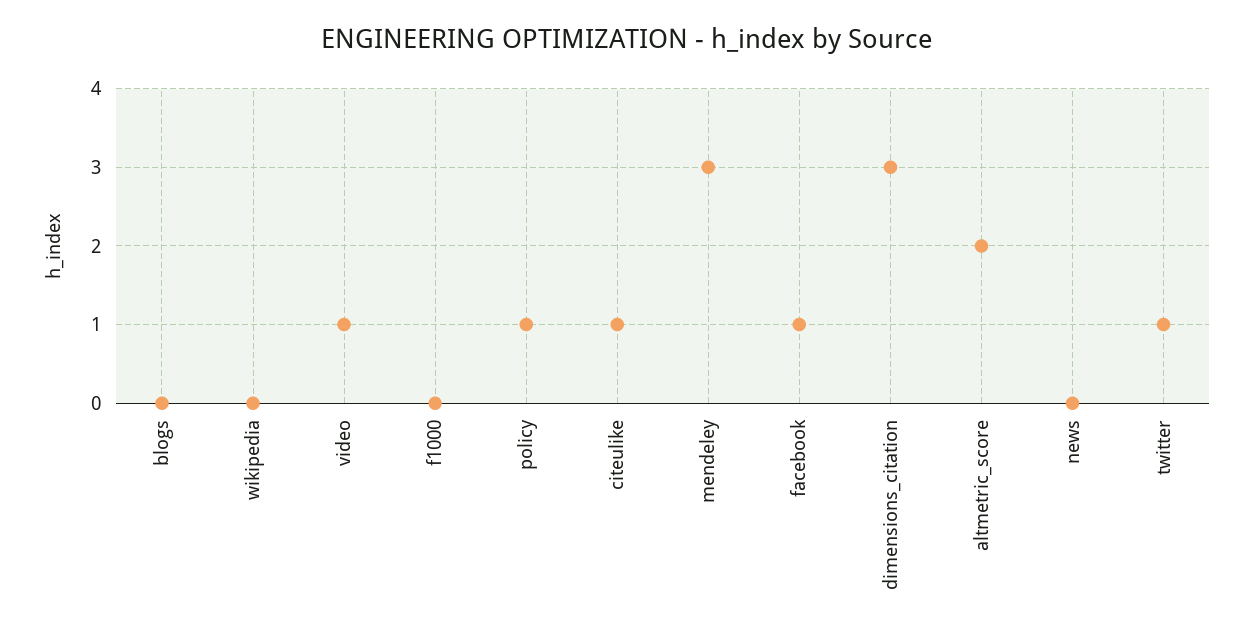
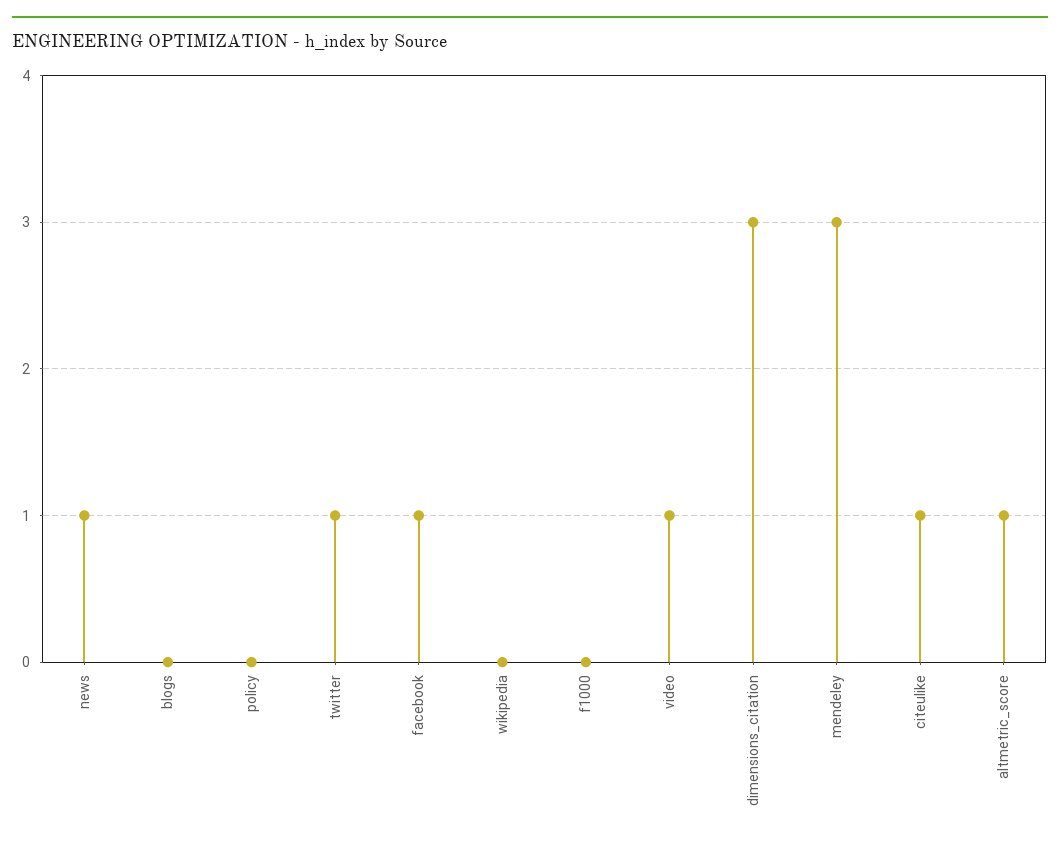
policy: 1 -> 0
altmetric_score: 2 -> 1
news: 0 -> 1

